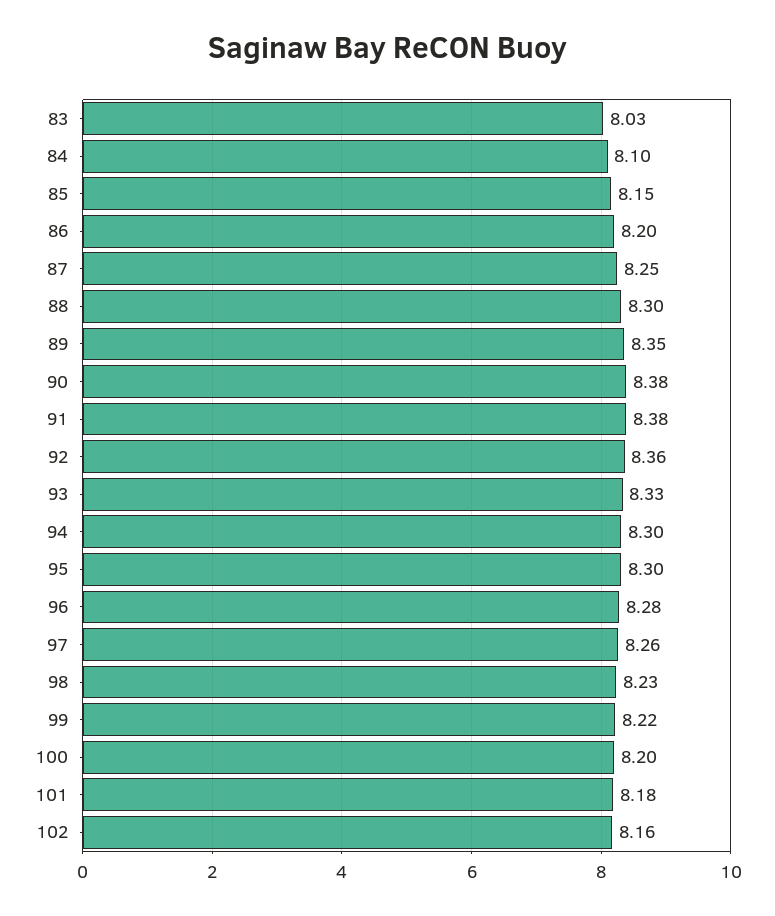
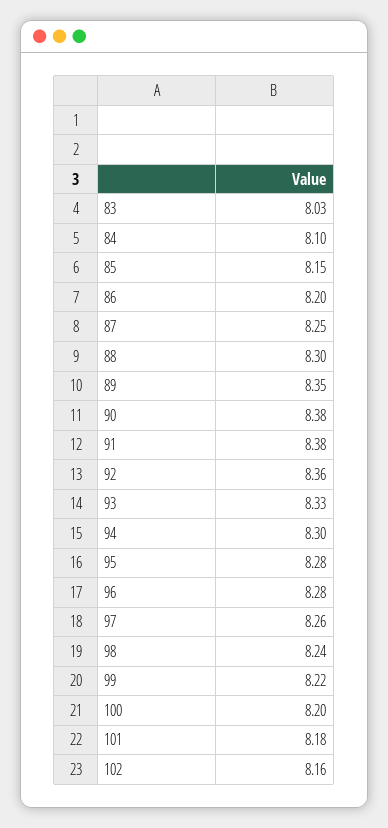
95: 8.3 -> 8.28
98: 8.23 -> 8.24

